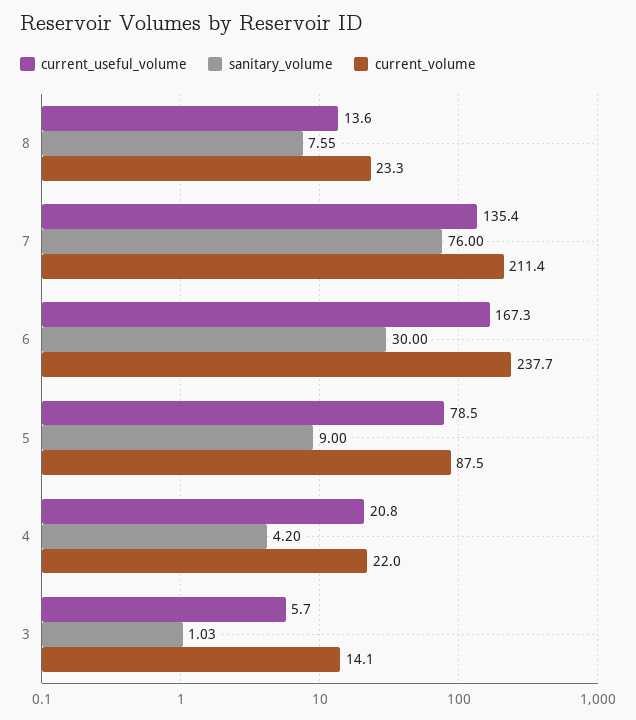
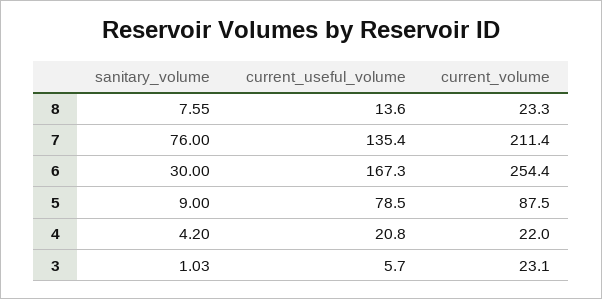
current_volume, 6: 237.7 -> 254.4
current_volume, 3: 14.1 -> 23.1

